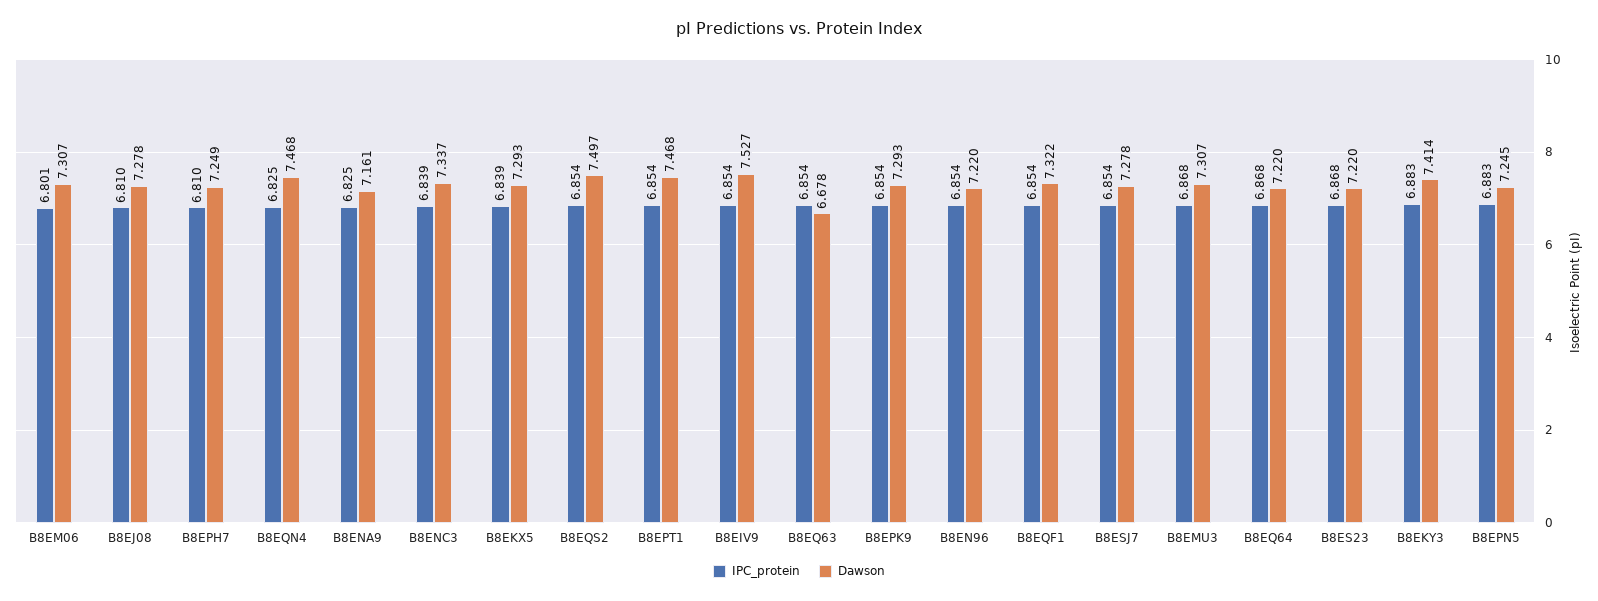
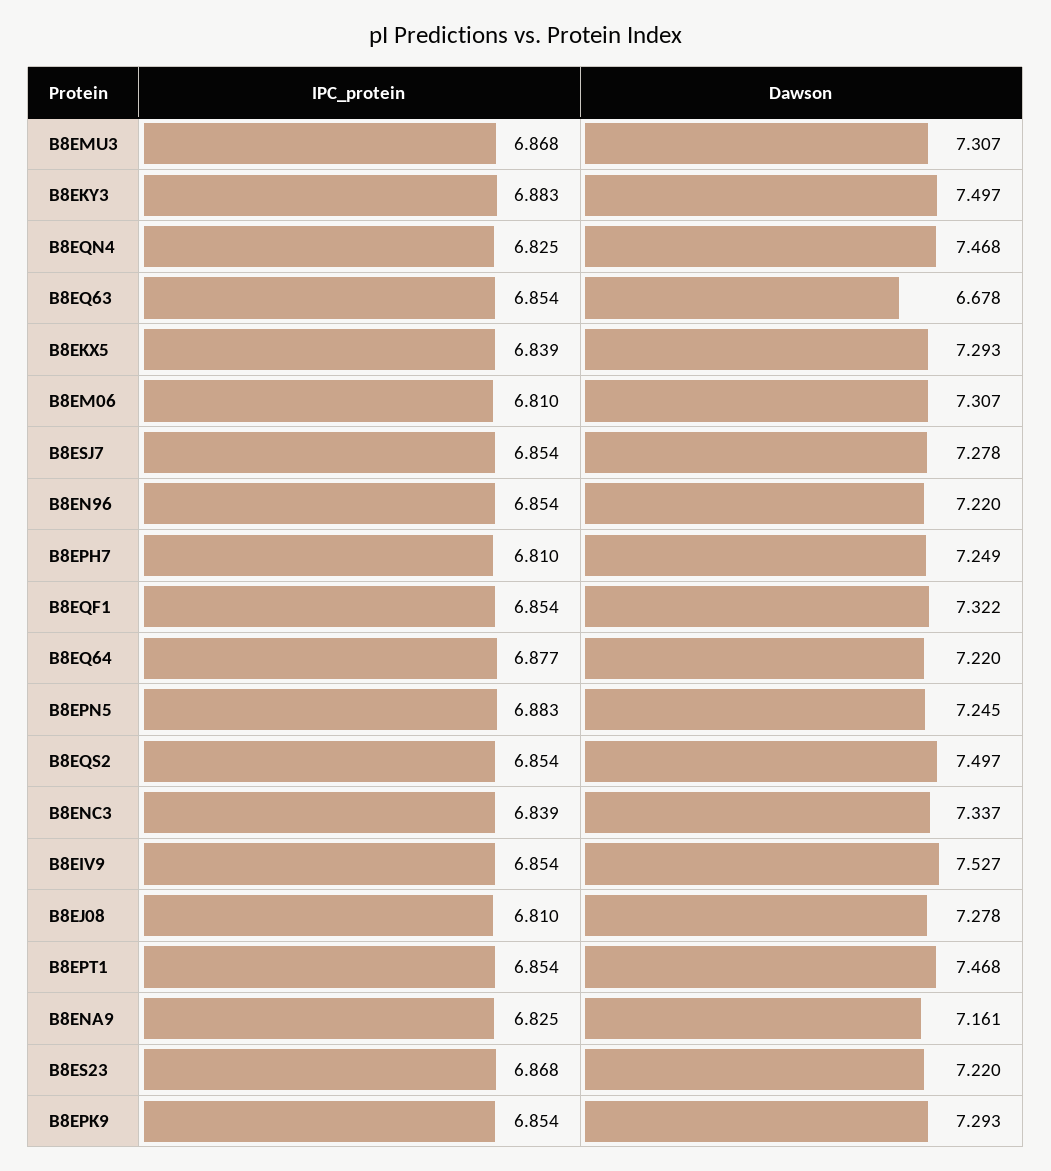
IPC_protein, B8EM06: 6.801 -> 6.81
IPC_protein, B8EQ64: 6.868 -> 6.877
Dawson, B8EKY3: 7.414 -> 7.497

